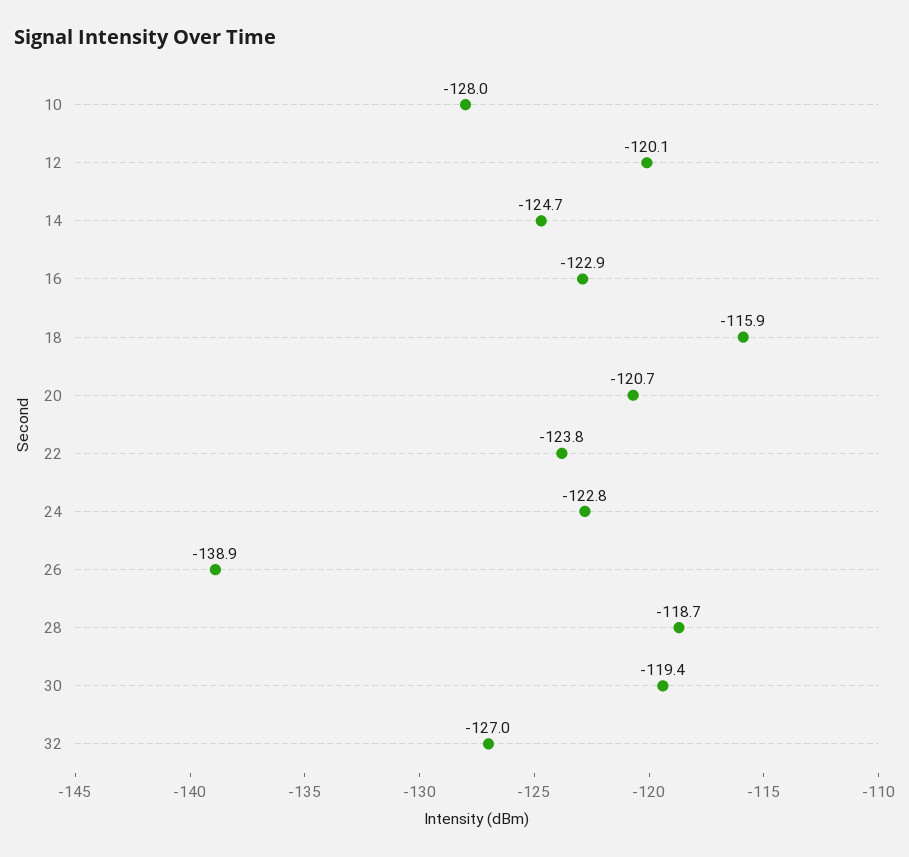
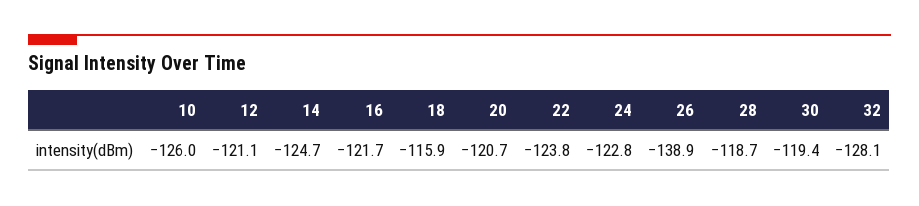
10: -128 -> -126
12: -120.1 -> -121.1
16: -122.9 -> -121.7
32: -127 -> -128.1

